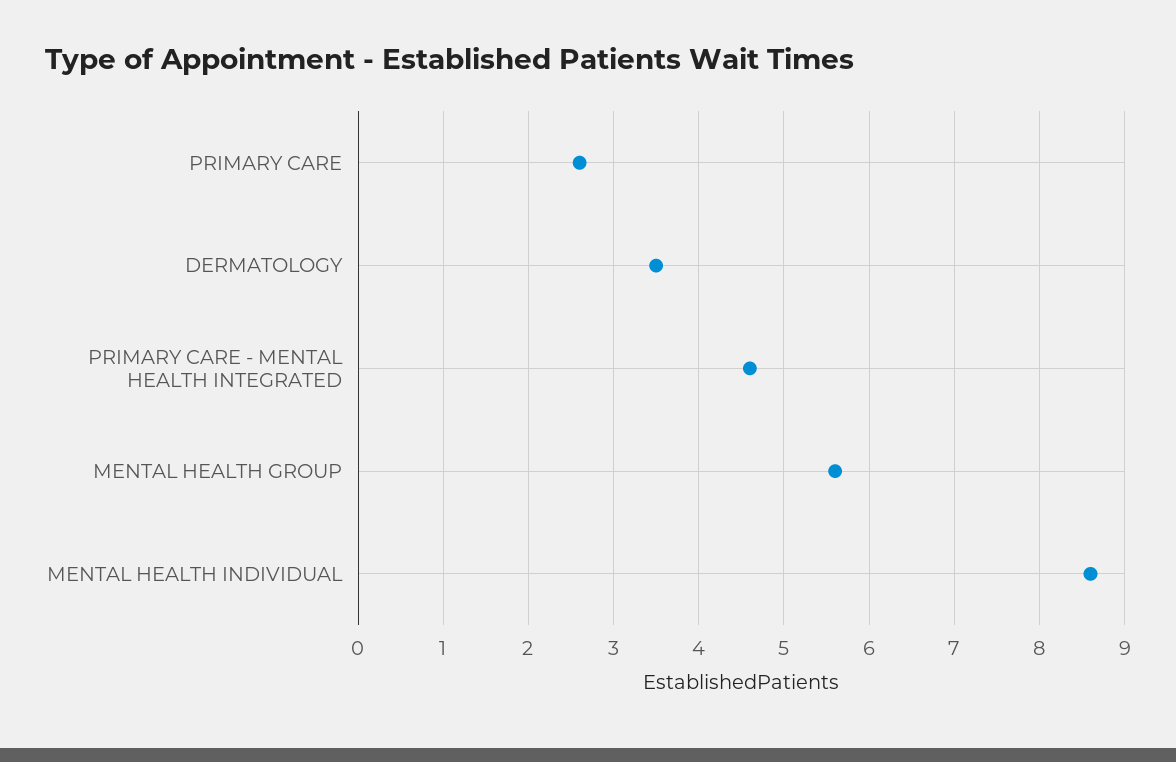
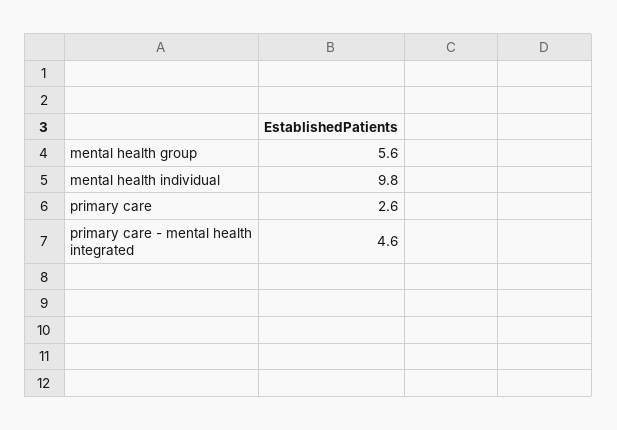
DERMATOLOGY: 3.5 -> none
MENTAL HEALTH INDIVIDUAL: 8.6 -> 9.8

